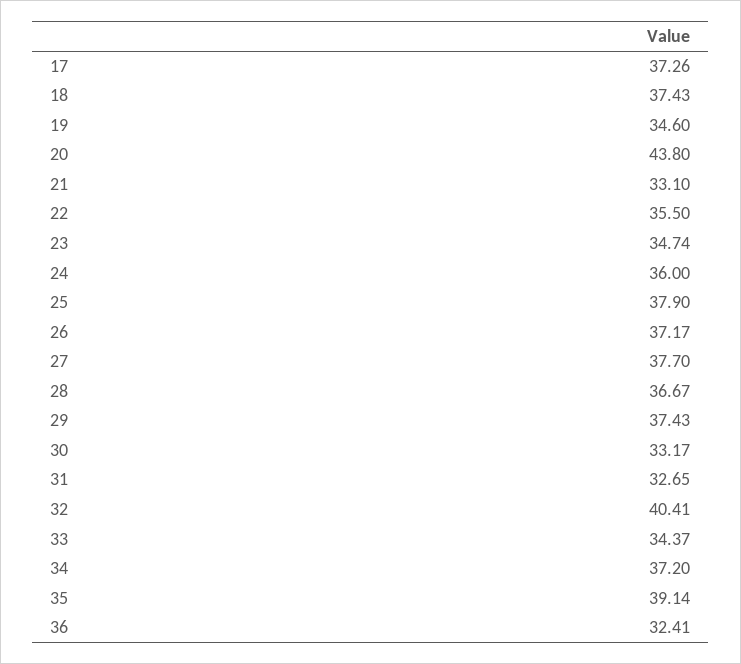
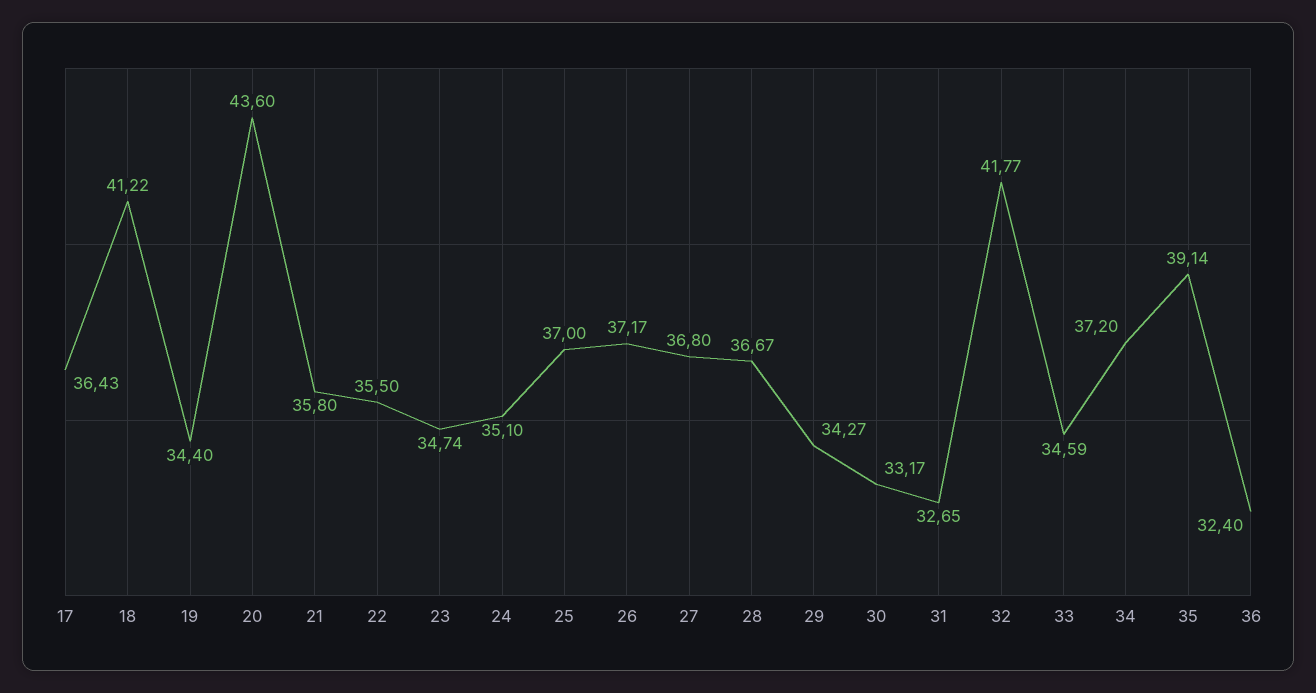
17: 37.26 -> 36.43
18: 37.43 -> 41.22
19: 34.6 -> 34.4
20: 43.8 -> 43.6
21: 33.1 -> 35.8
24: 36 -> 35.1
25: 37.9 -> 37
27: 37.7 -> 36.8
29: 37.43 -> 34.27
32: 40.41 -> 41.77
33: 34.37 -> 34.59
36: 32.41 -> 32.4

